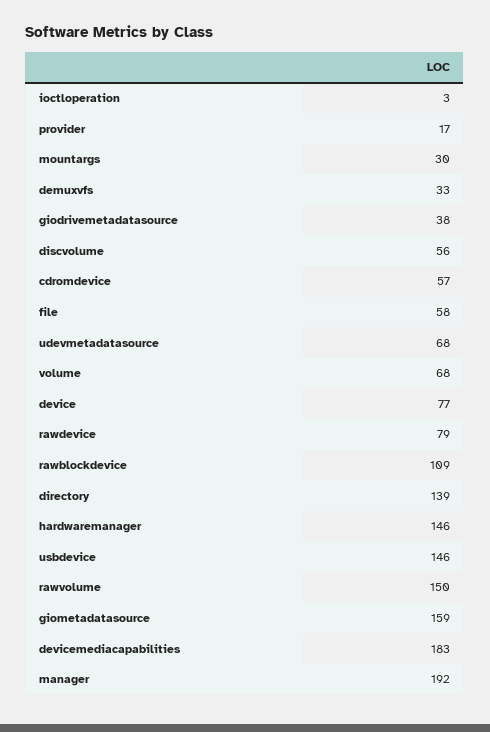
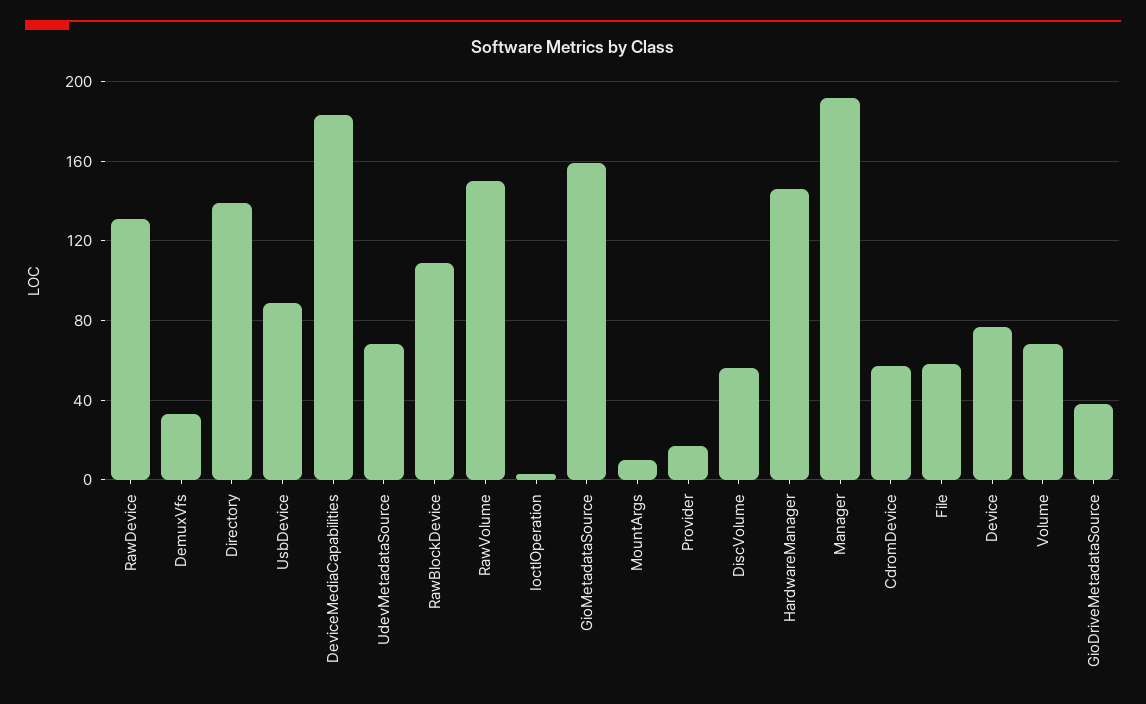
mountargs: 30 -> 10
rawdevice: 79 -> 130
usbdevice: 146 -> 90

